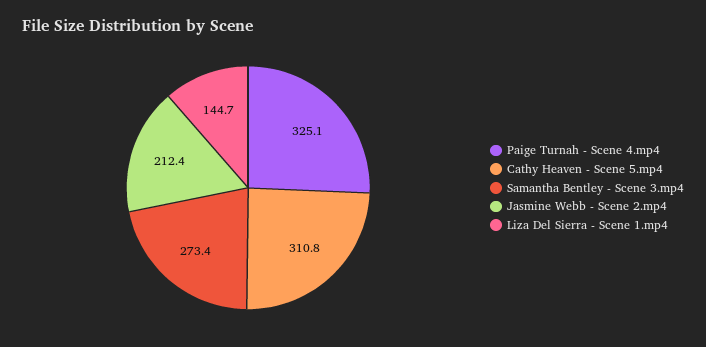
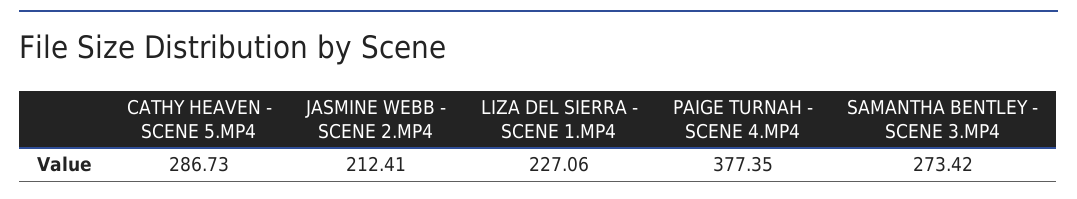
Paige Turnah - Scene 4.mp4: 325.1 -> 377.35
Cathy Heaven - Scene 5.mp4: 310.8 -> 286.73
Liza Del Sierra - Scene 1.mp4: 144.7 -> 227.06

